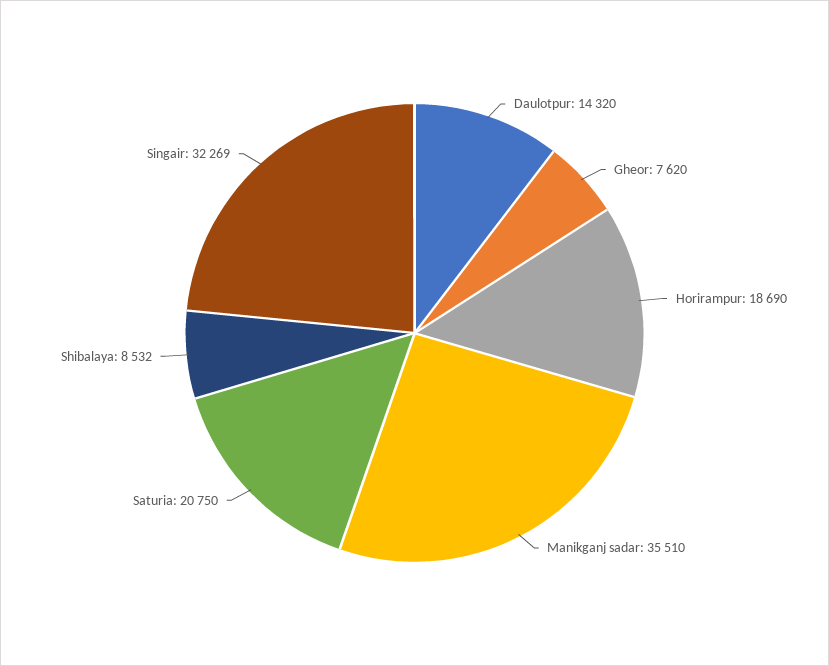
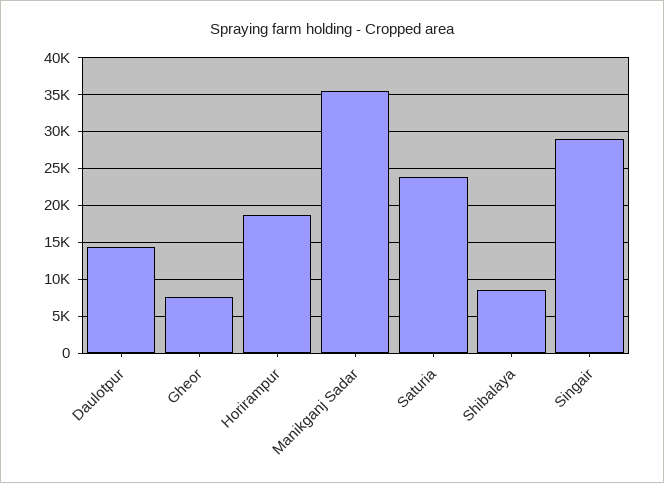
Saturia: 20750 -> 24000
Singair: 32269 -> 29000

